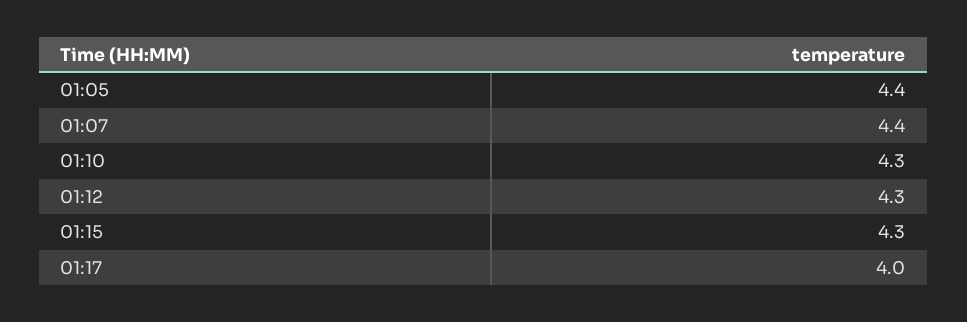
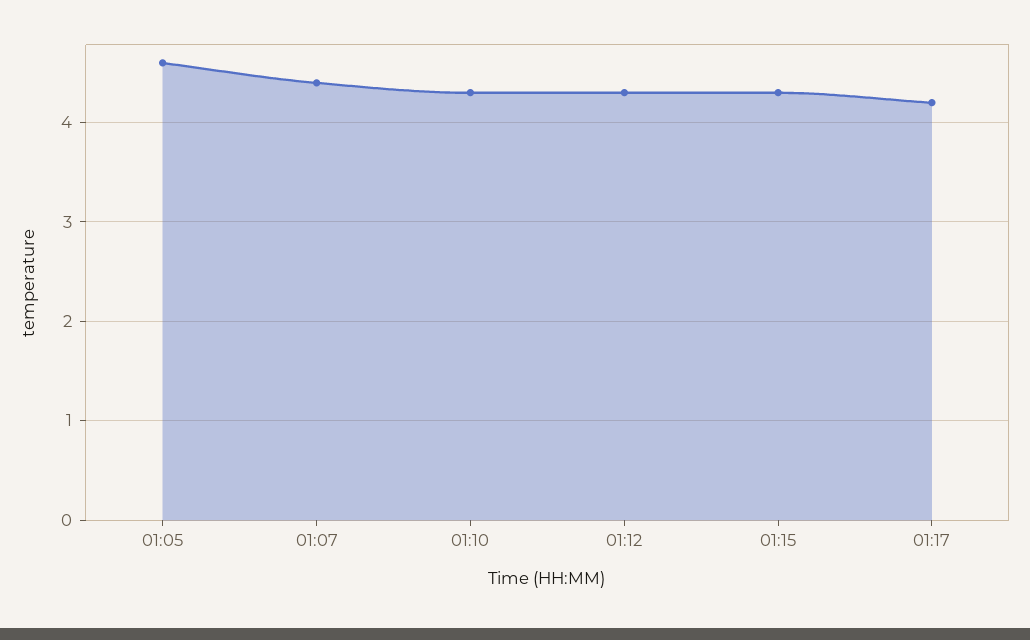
01:05: 4.4 -> 4.6
01:17: 4 -> 4.2

